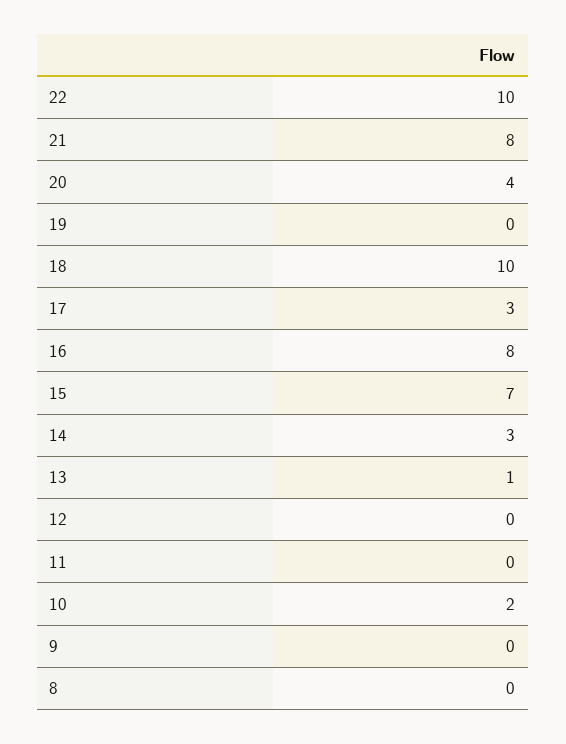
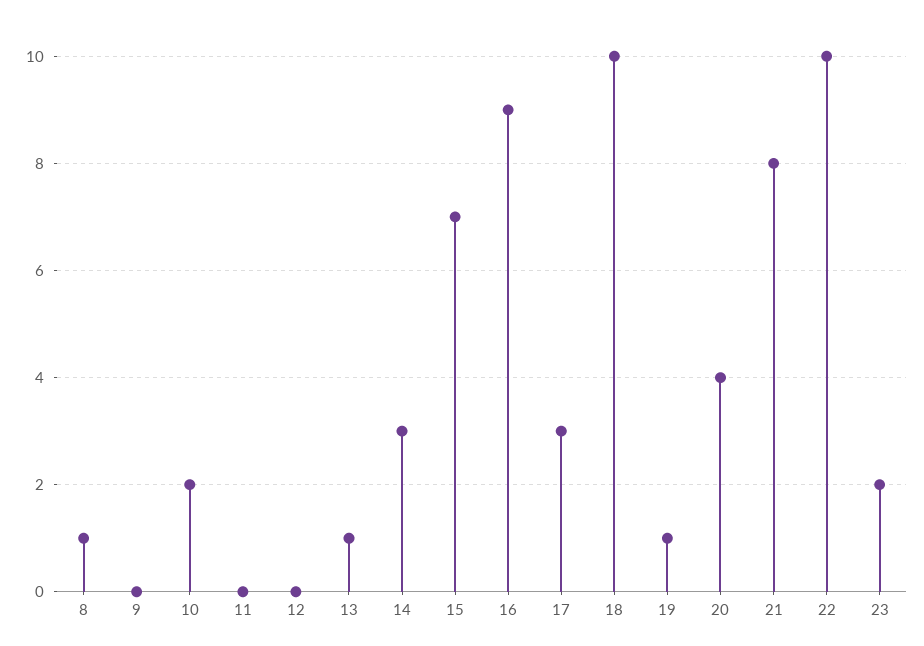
19: 0 -> 1
16: 8 -> 9
8: 0 -> 1
23: none -> 2

